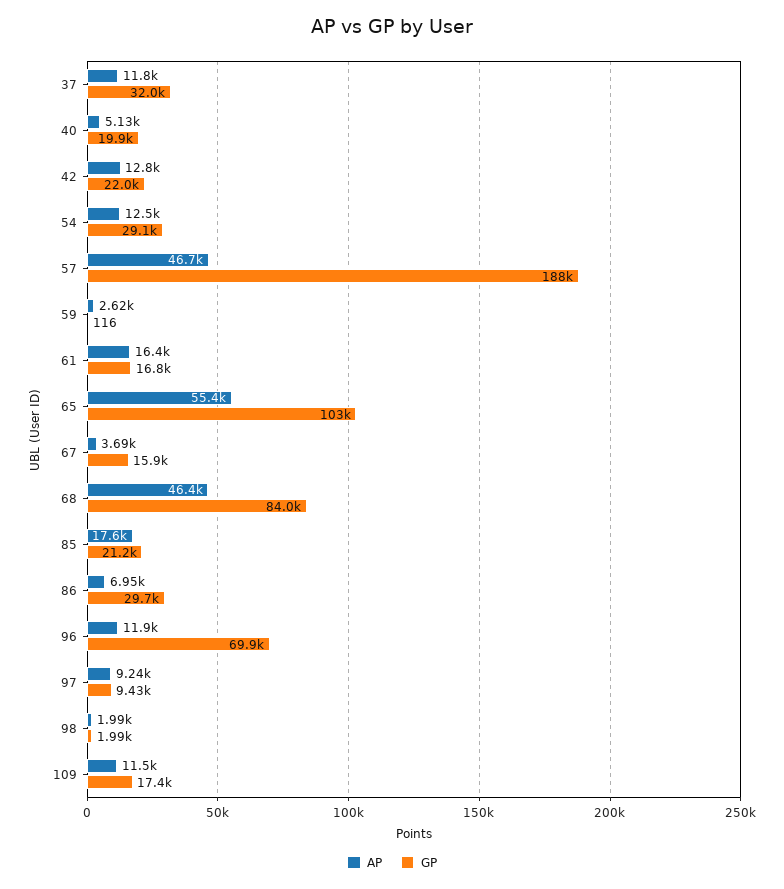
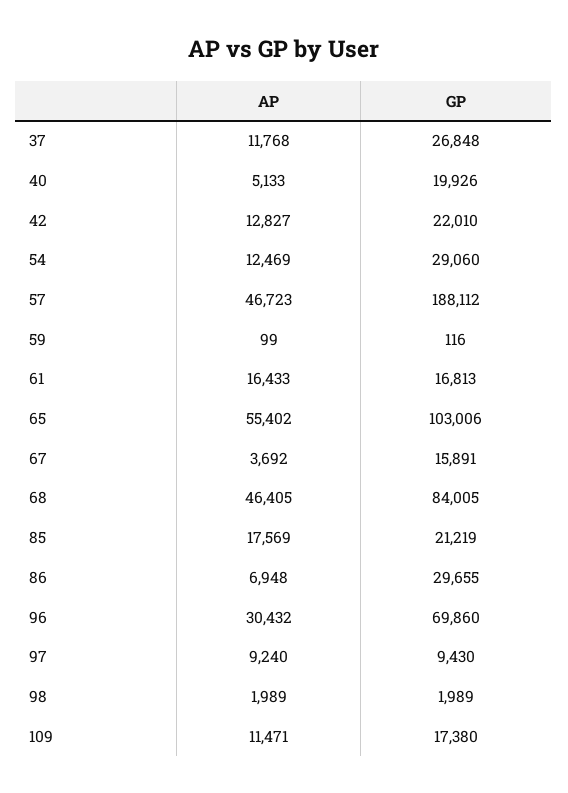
GP, 37: 32000 -> 26848
AP, 59: 2620 -> 99
AP, 96: 11900 -> 30432

